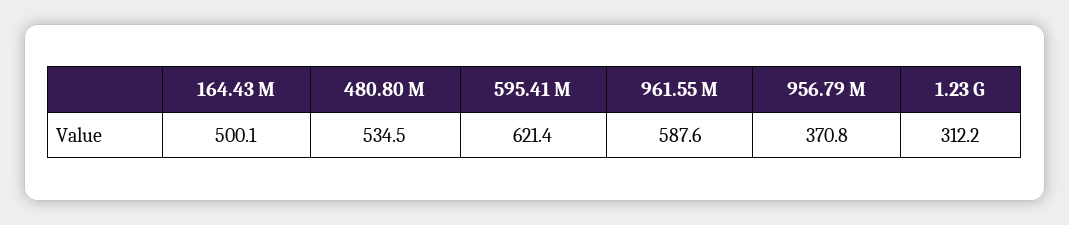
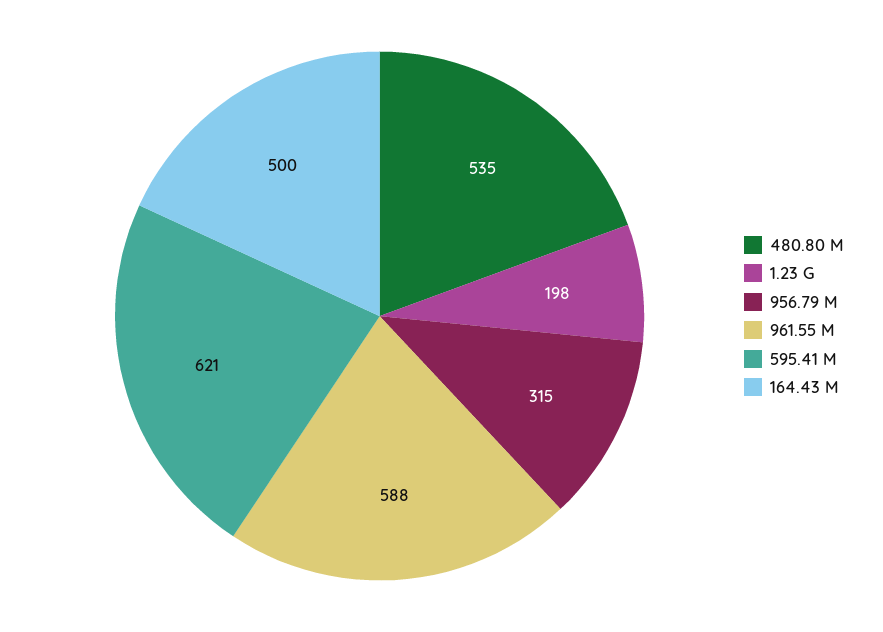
956.79 M: 370.8 -> 315
1.23 G: 312.2 -> 198

